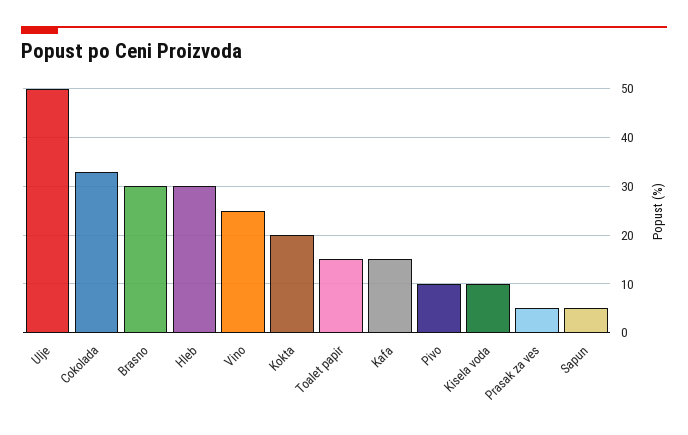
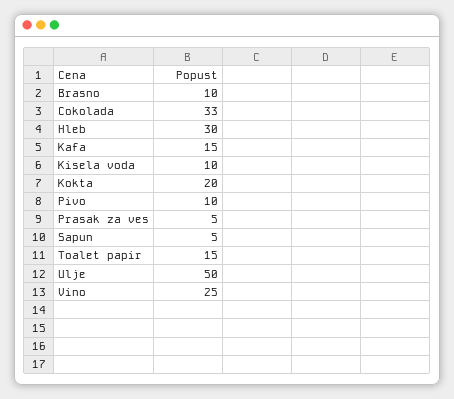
Brasno: 30 -> 10

